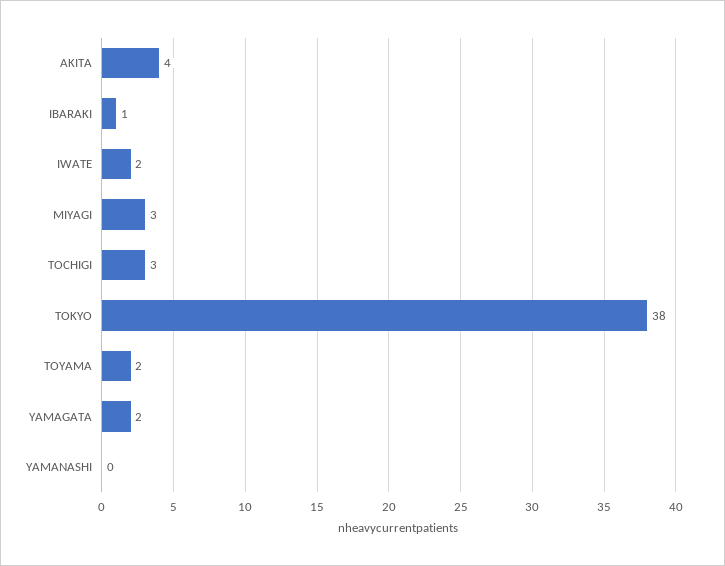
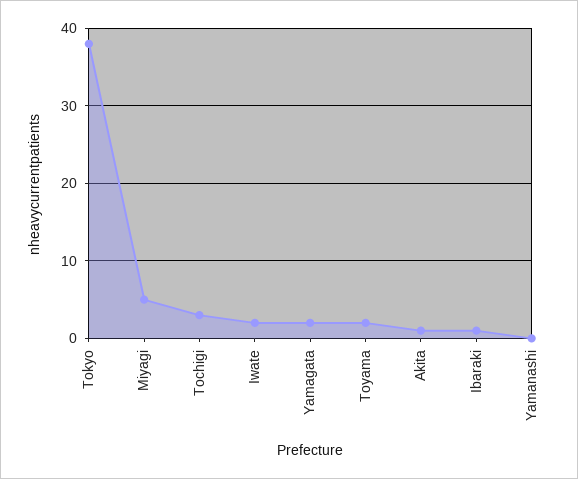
AKITA: 4 -> 1
MIYAGI: 3 -> 5

